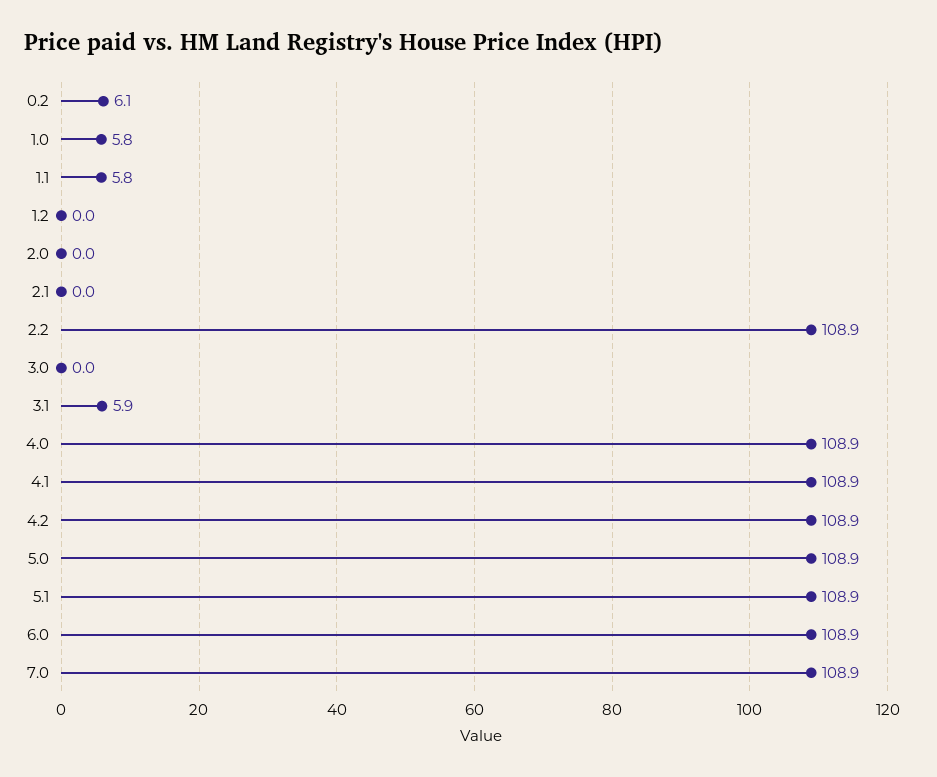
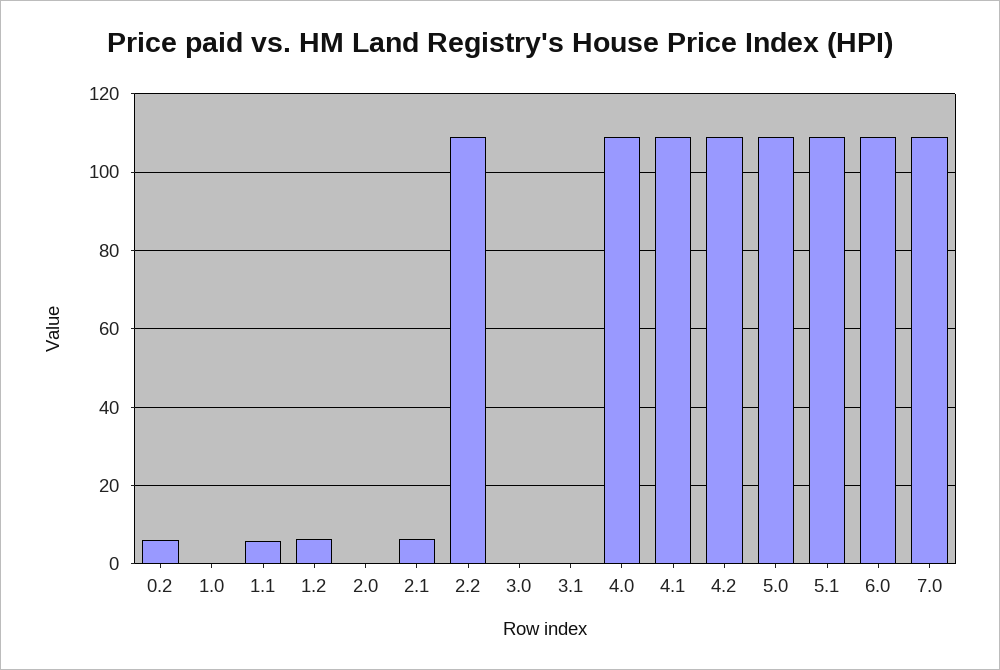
1.0: 5.8 -> 0
1.2: 0 -> 6
2.1: 0 -> 6
3.1: 5.9 -> 0

